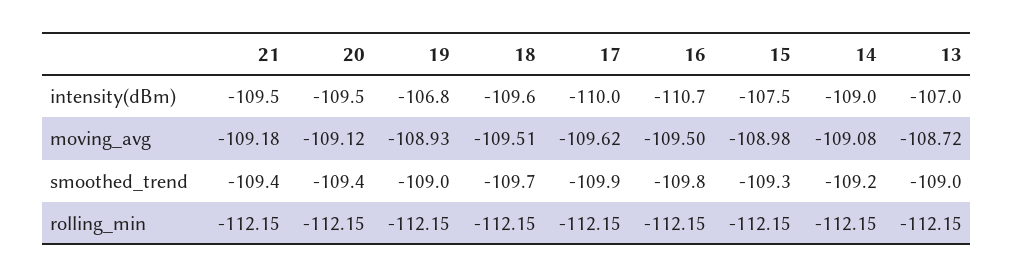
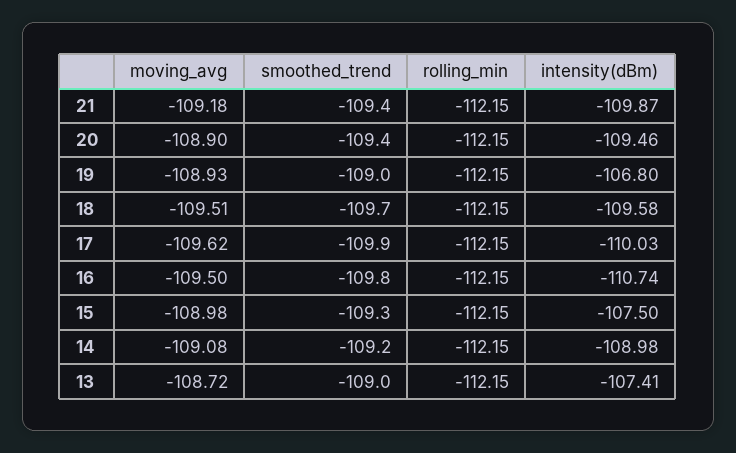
21, intensity(dBm): -109.5 -> -109.87
13, intensity(dBm): -107 -> -107.41
20, moving_avg: -109.12 -> -108.9

